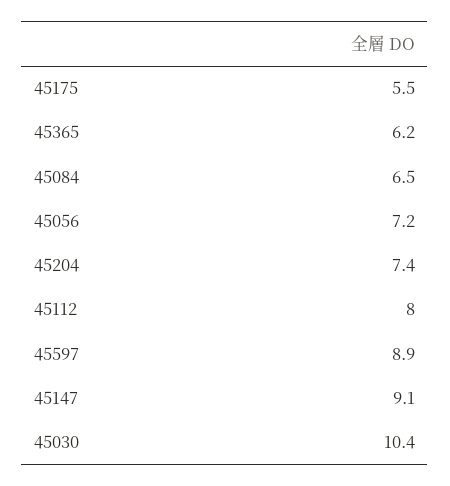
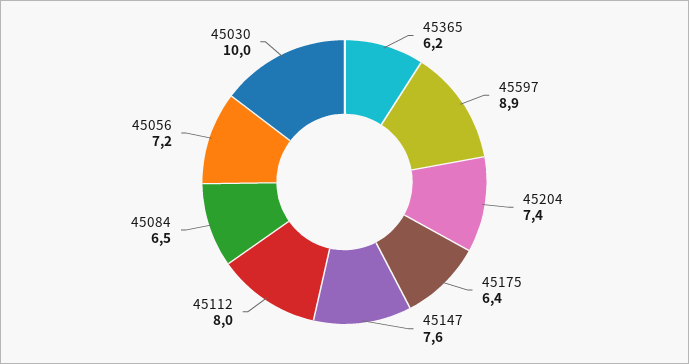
45175: 5.5 -> 6.4
45147: 9.1 -> 7.6
45030: 10.4 -> 10

